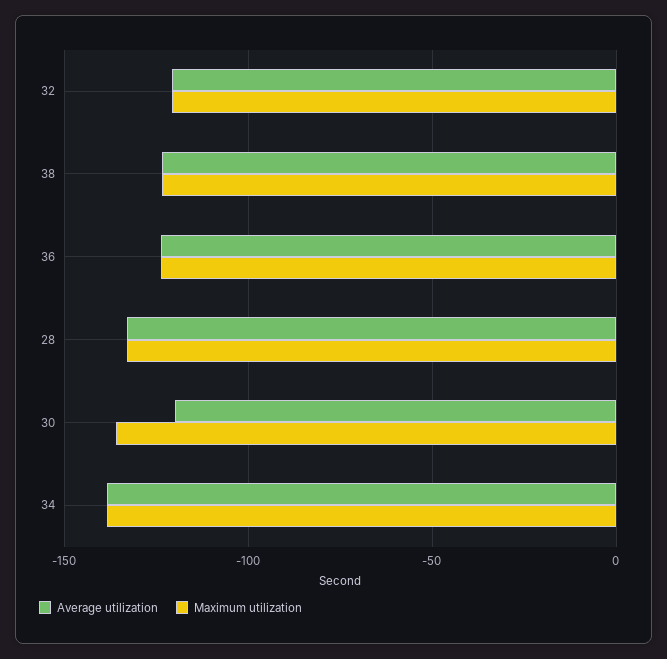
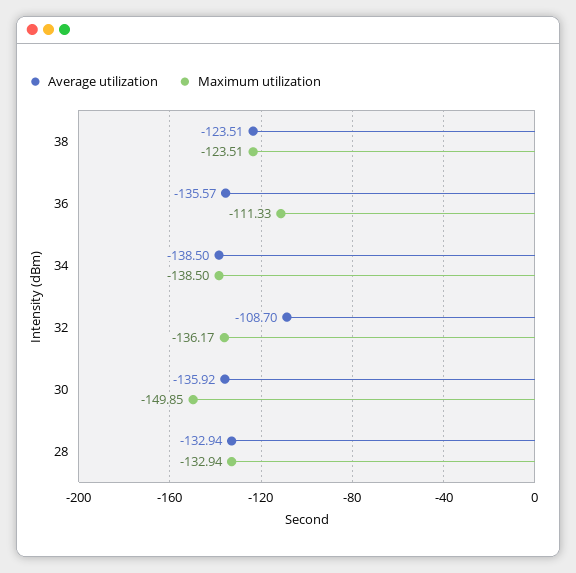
Average utilization, 32: -120 -> -108.7
Maximum utilization, 32: -120 -> -136.17
Average utilization, 36: -125 -> -135.57
Maximum utilization, 36: -125 -> -111.33
Average utilization, 30: -120 -> -135.92
Maximum utilization, 30: -135 -> -149.85

